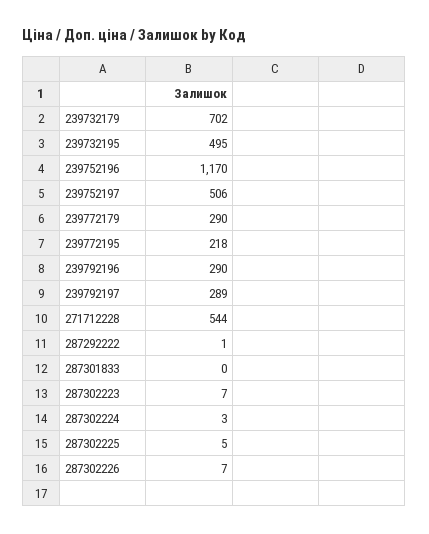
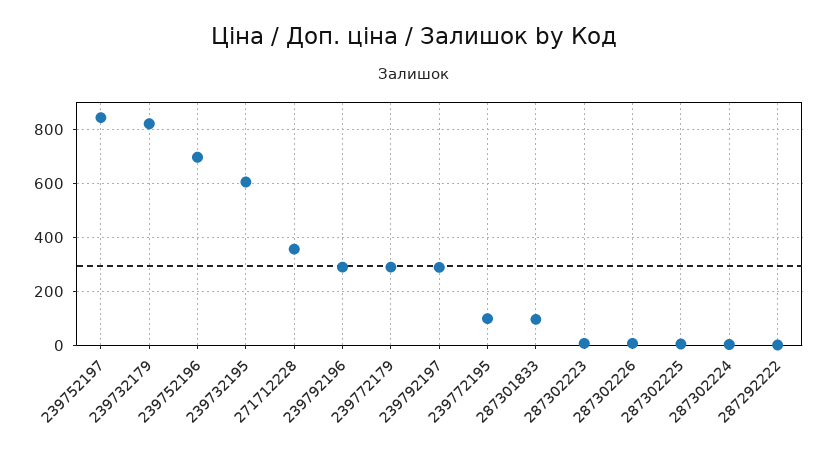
239732179: 702 -> 825
239732195: 495 -> 600
239752196: 1170 -> 700
239752197: 506 -> 850
239772195: 218 -> 100
271712228: 544 -> 350
287301833: 0 -> 100

